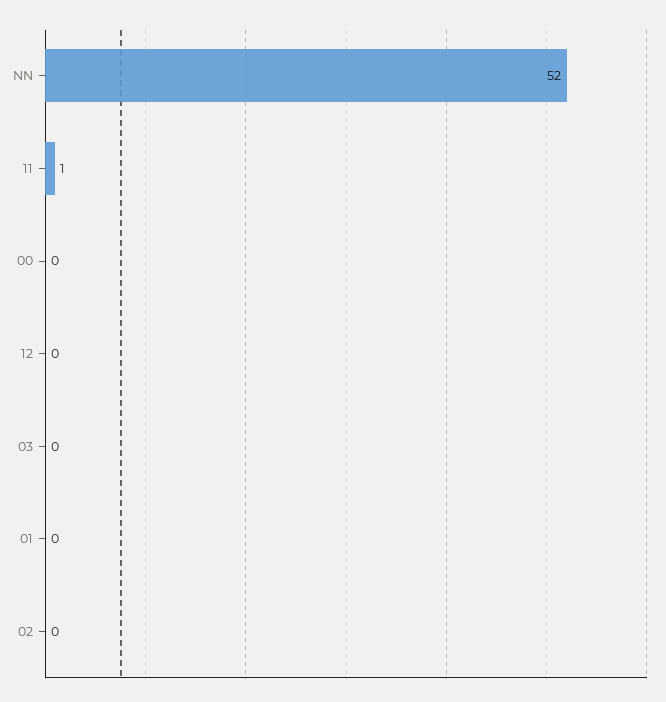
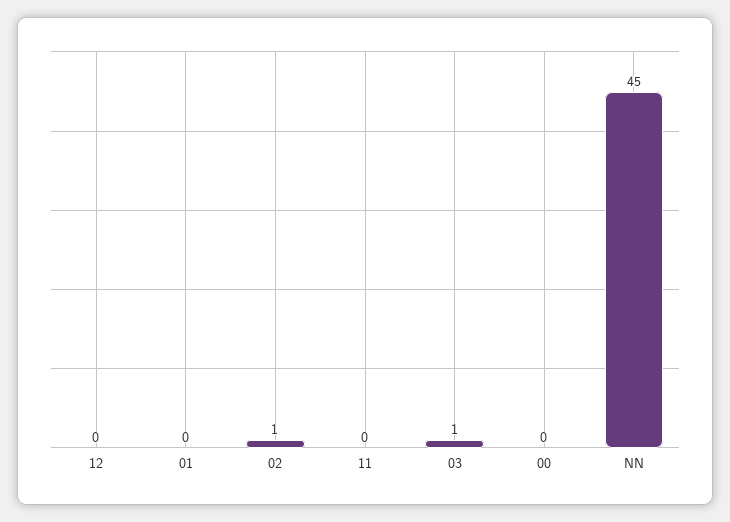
NN: 52 -> 45
11: 1 -> 0
03: 0 -> 1
02: 0 -> 1

